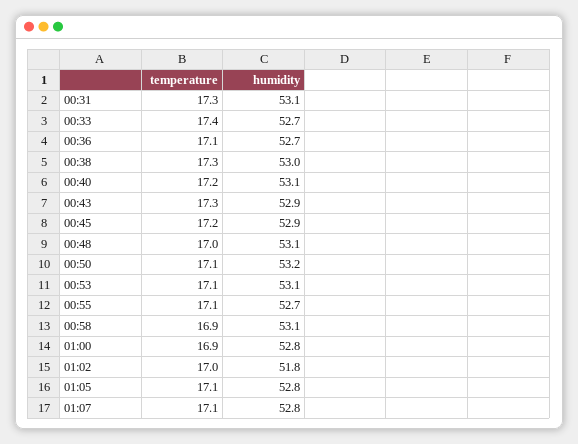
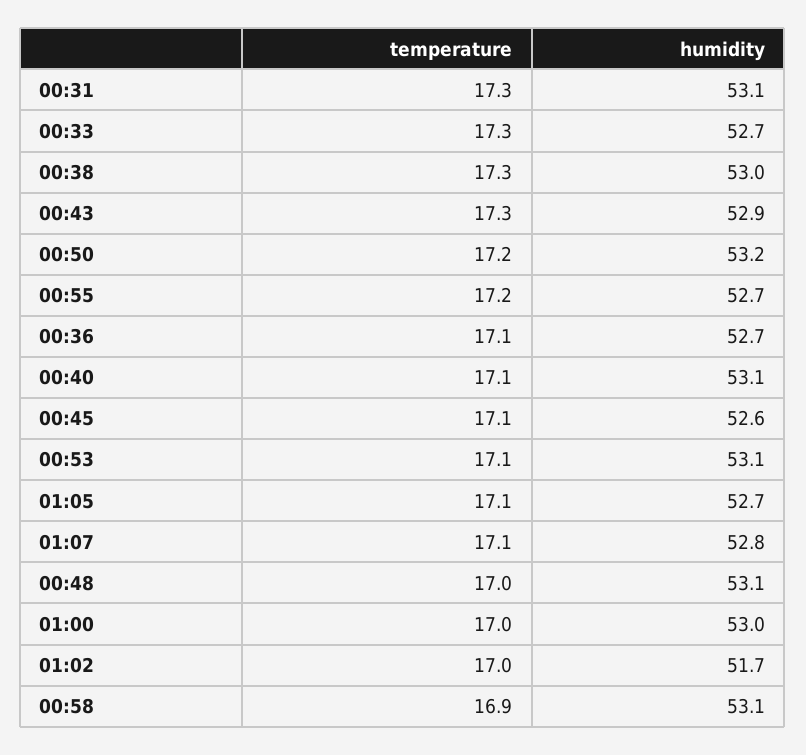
temperature, 00:33: 17.4 -> 17.3
temperature, 00:40: 17.2 -> 17.1
temperature, 00:45: 17.2 -> 17.1
humidity, 00:45: 52.9 -> 52.6
temperature, 00:50: 17.1 -> 17.2
temperature, 00:55: 17.1 -> 17.2
temperature, 01:00: 16.9 -> 17
humidity, 01:00: 52.8 -> 53
humidity, 01:02: 51.8 -> 51.7
humidity, 01:05: 52.8 -> 52.7

